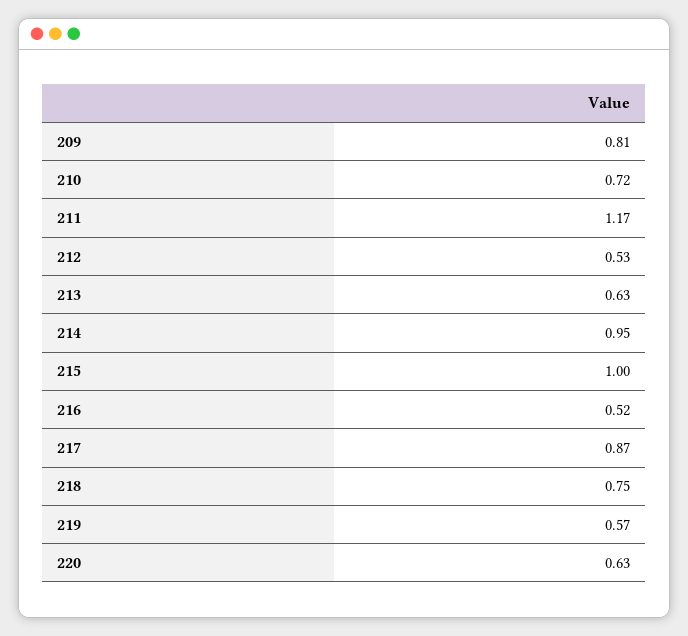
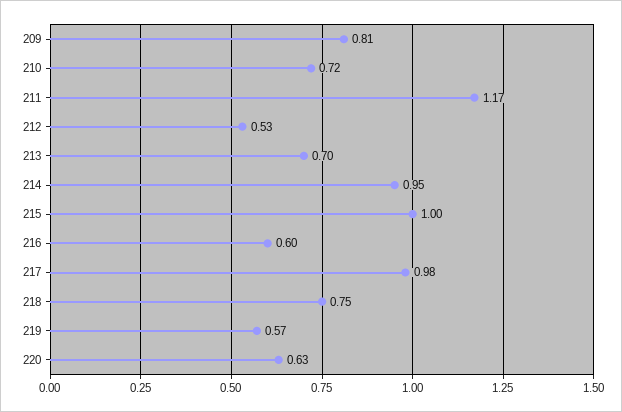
213: 0.63 -> 0.7
216: 0.52 -> 0.6
217: 0.87 -> 0.98

